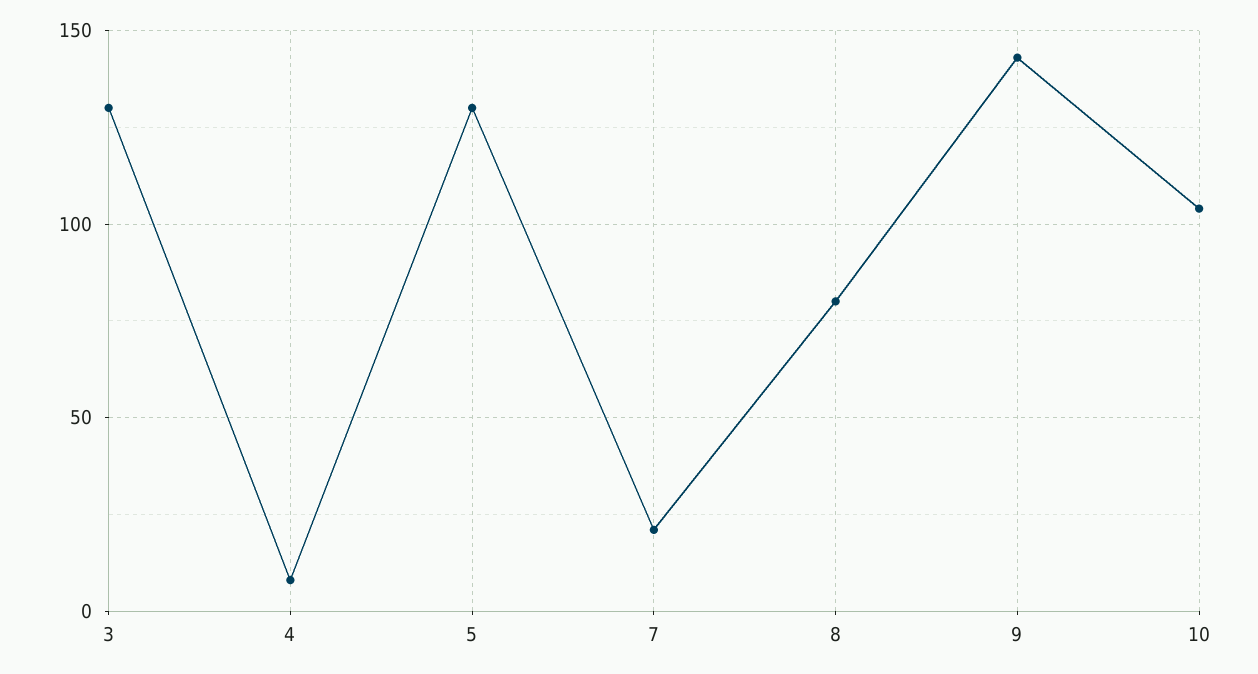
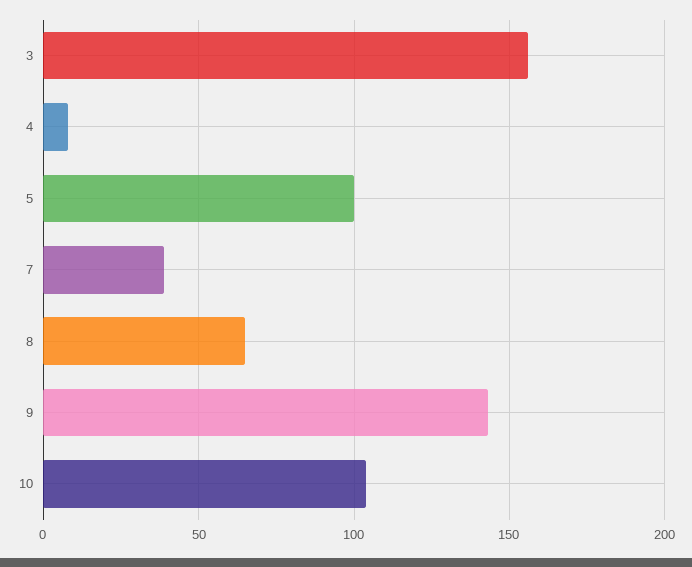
3: 130 -> 155
5: 130 -> 100
7: 20 -> 40
8: 80 -> 65

